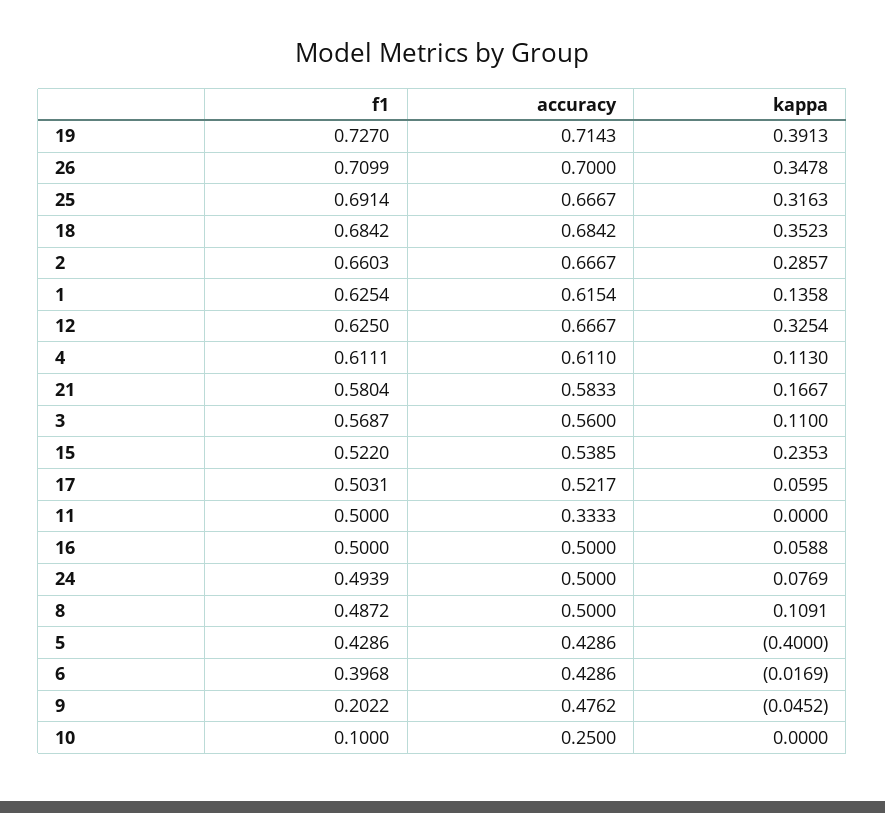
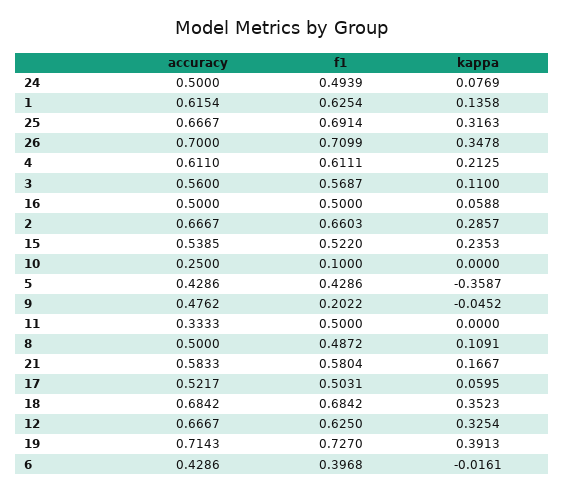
kappa, 4: 0.113 -> 0.2125
kappa, 5: -0.4 -> -0.3587
kappa, 6: -0.0169 -> -0.0161

